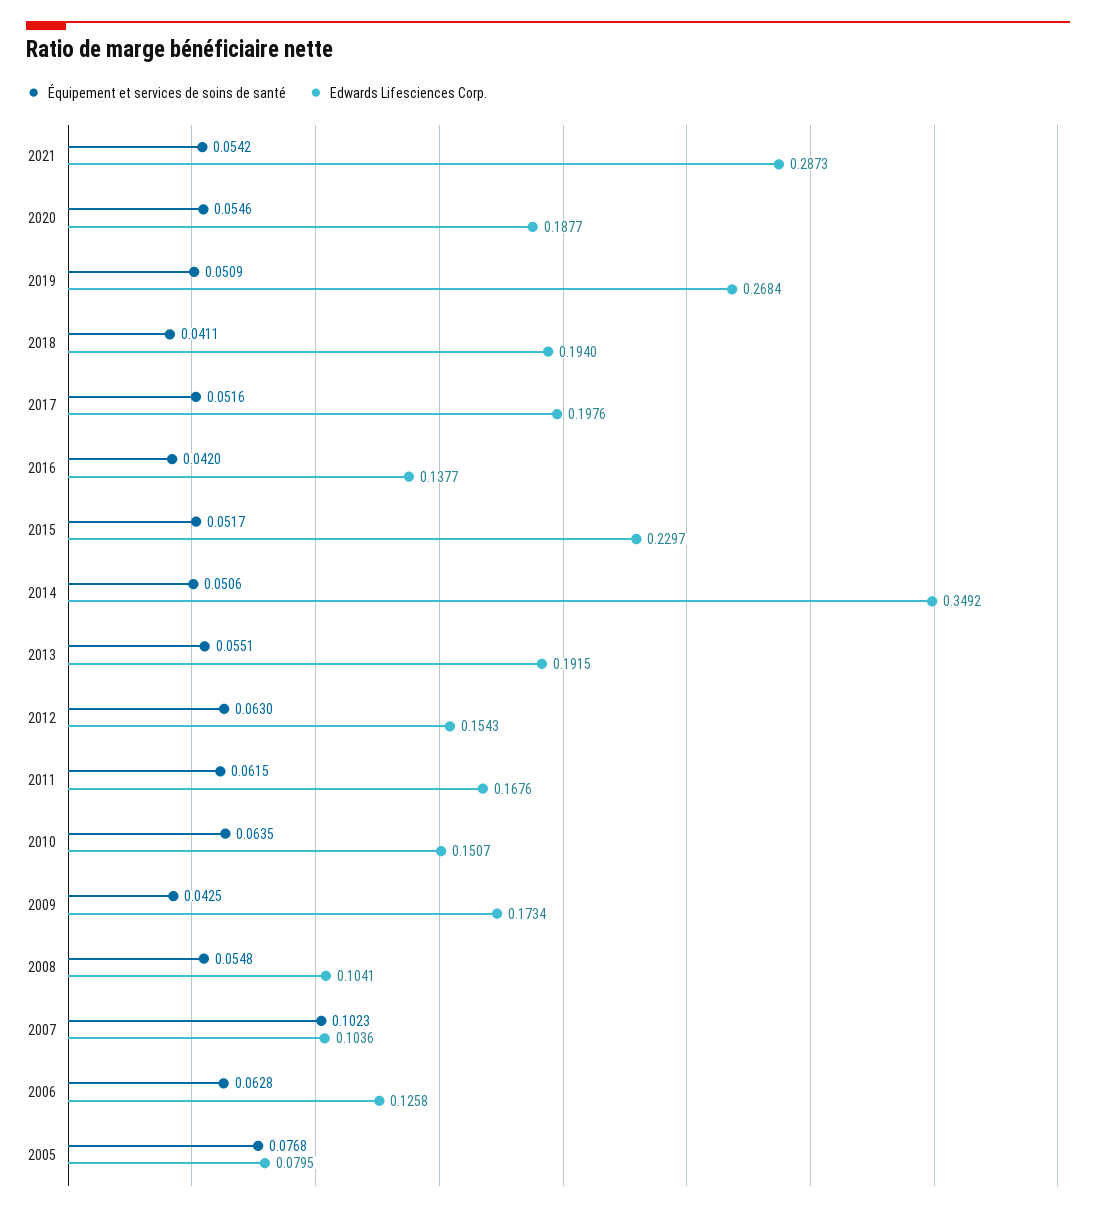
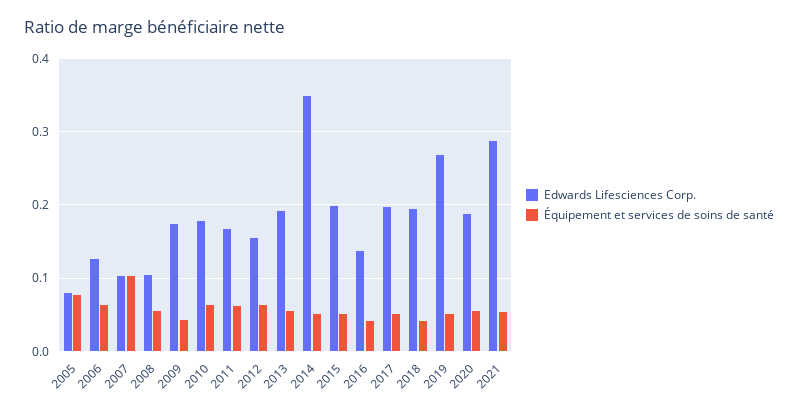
Edwards Lifesciences Corp., 2015: 0.2297 -> 0.2
Edwards Lifesciences Corp., 2010: 0.1507 -> 0.18

